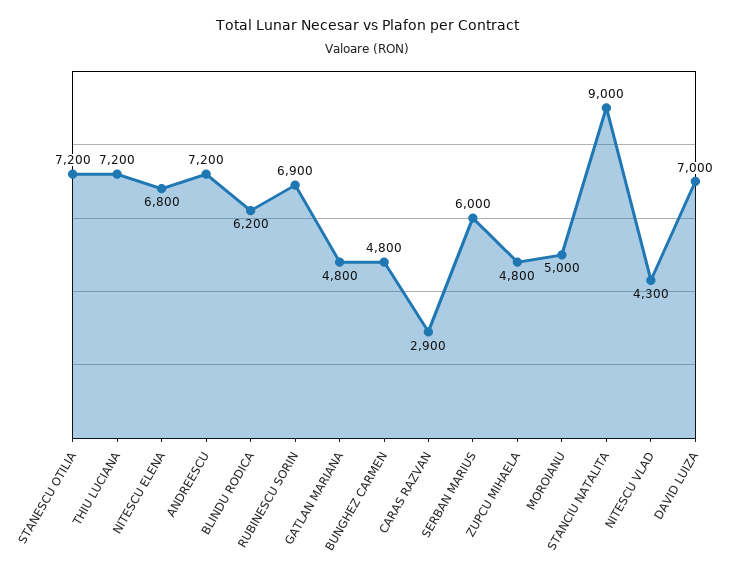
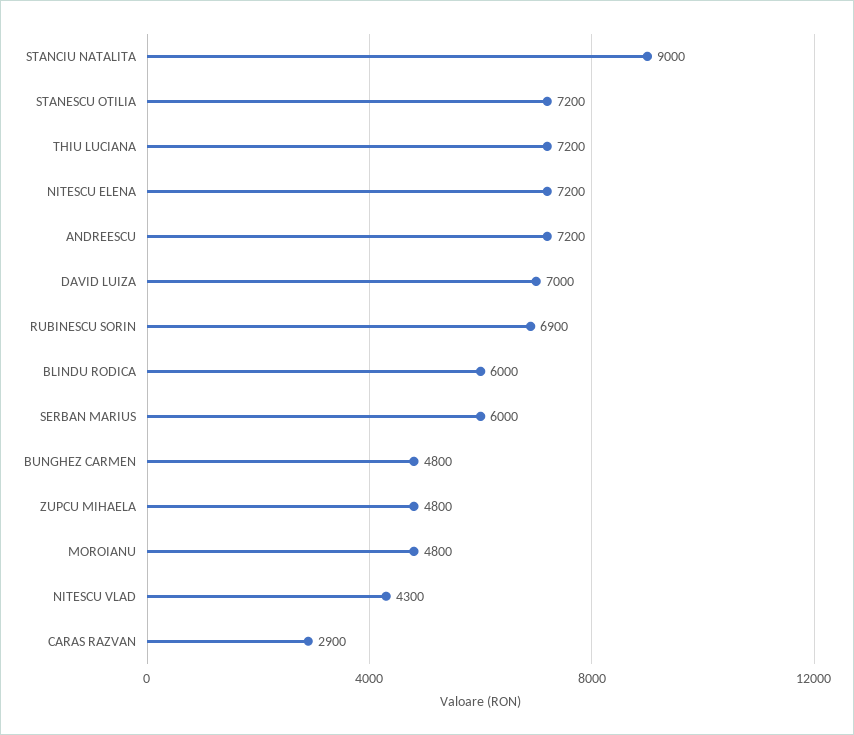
NITESCU ELENA: 6800 -> 7200
BLINDU RODICA: 6200 -> 6000
GATLAN MARIANA: 4800 -> none
MOROIANU: 5000 -> 4800

